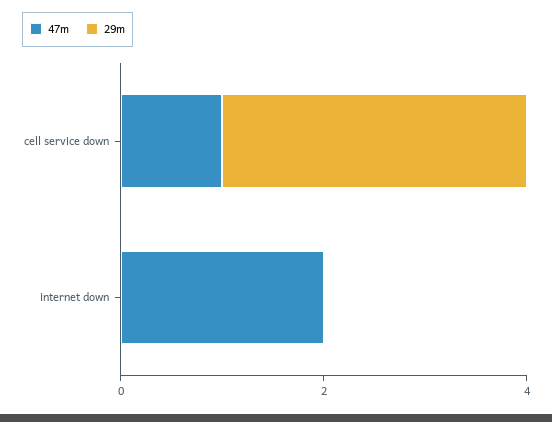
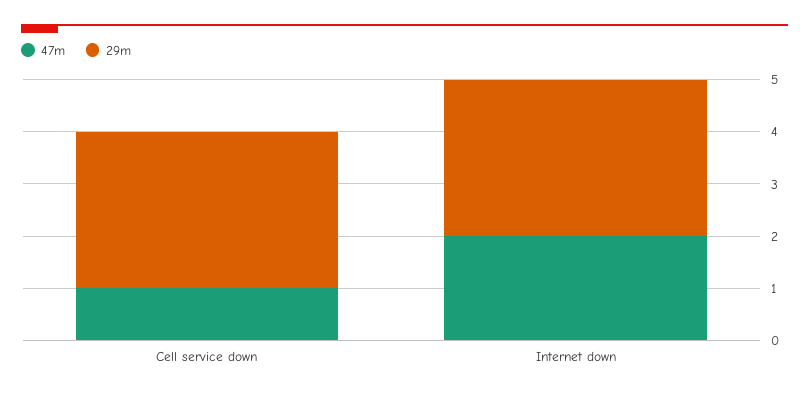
29m, internet down: 0 -> 3

